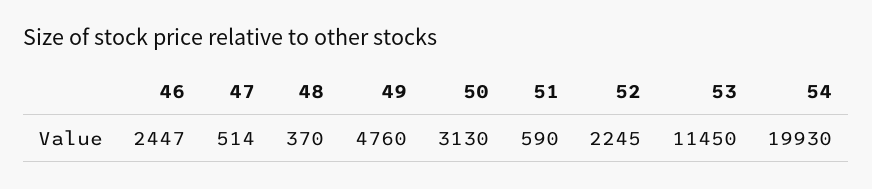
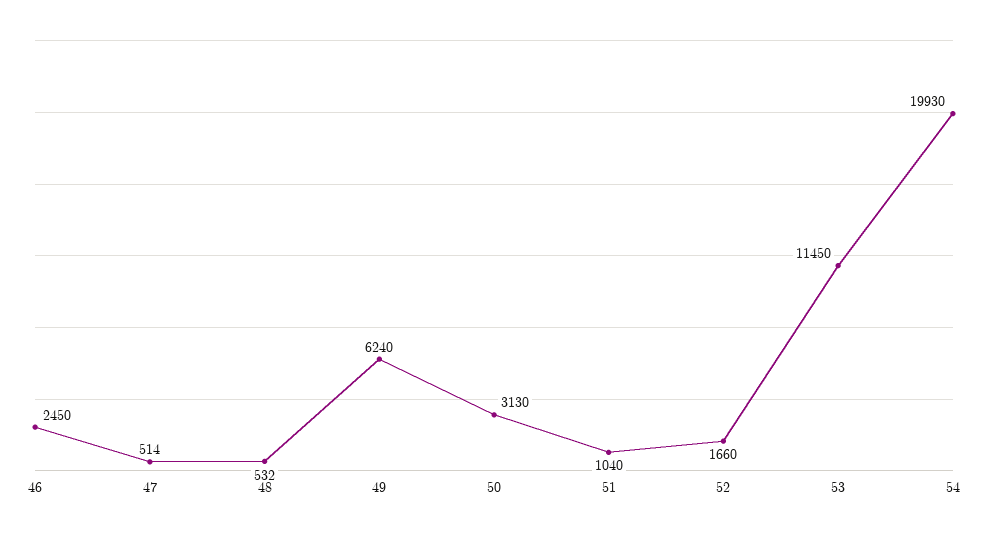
46: 2447 -> 2450
48: 370 -> 532
49: 4760 -> 6240
51: 590 -> 1040
52: 2245 -> 1660

